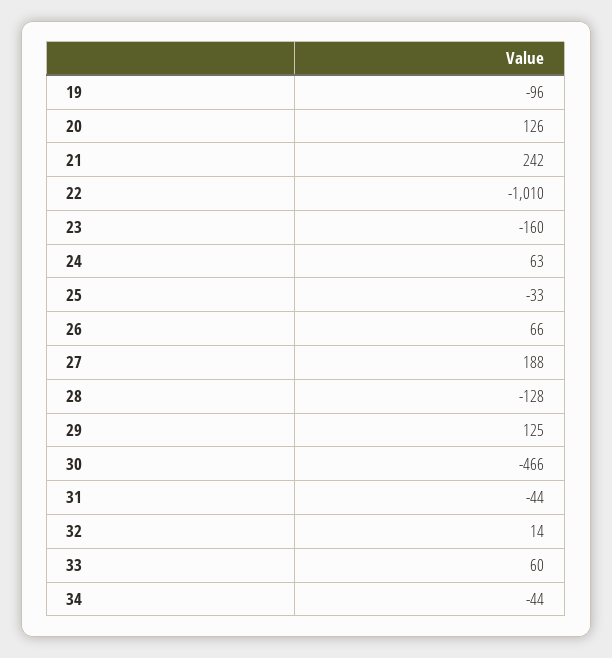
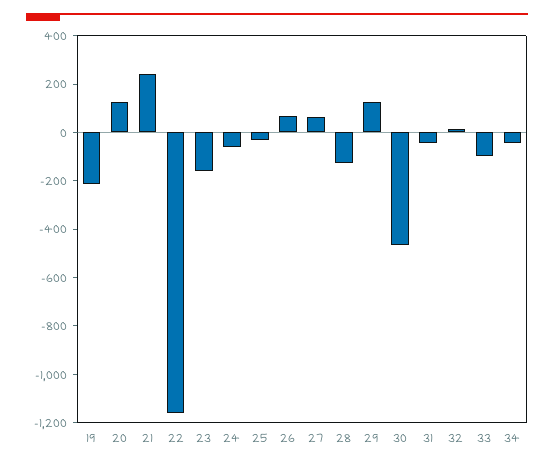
19: -96 -> -200
22: -1010 -> -1150
24: 63 -> -50
27: 188 -> 50
33: 60 -> -100

